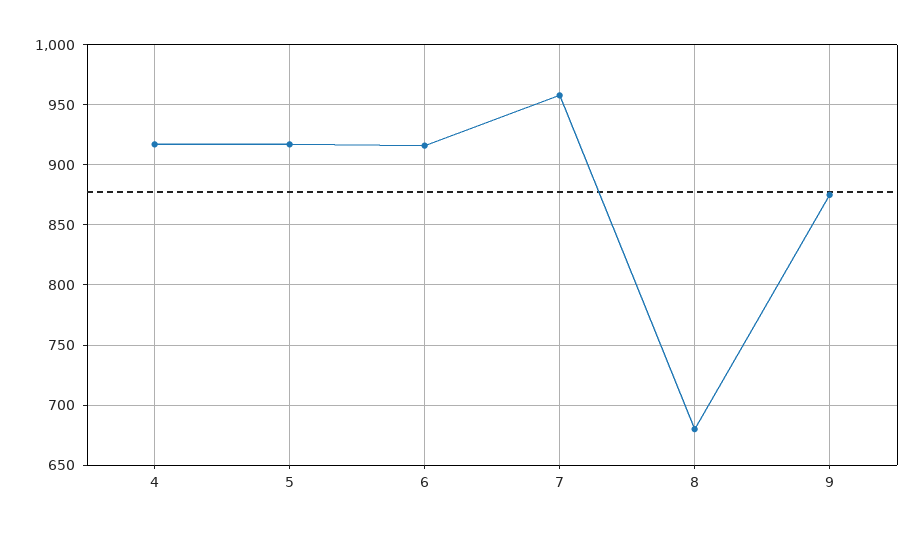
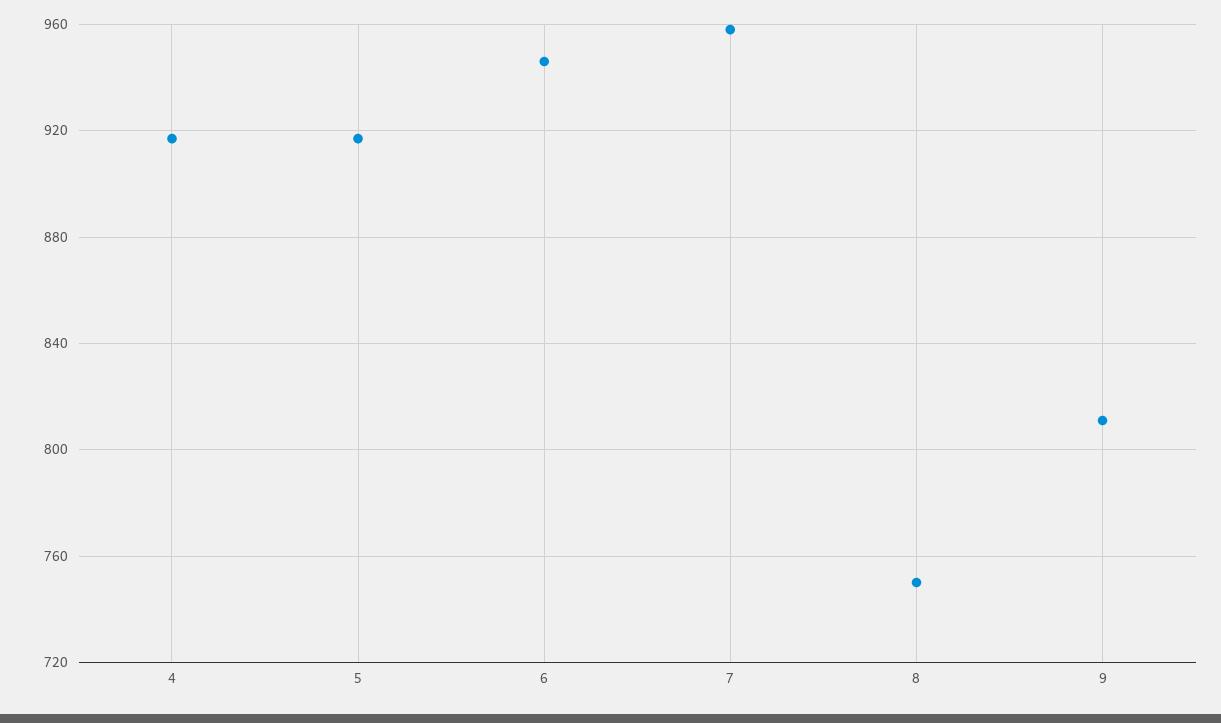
6: 915 -> 945
8: 680 -> 750
9: 875 -> 810

